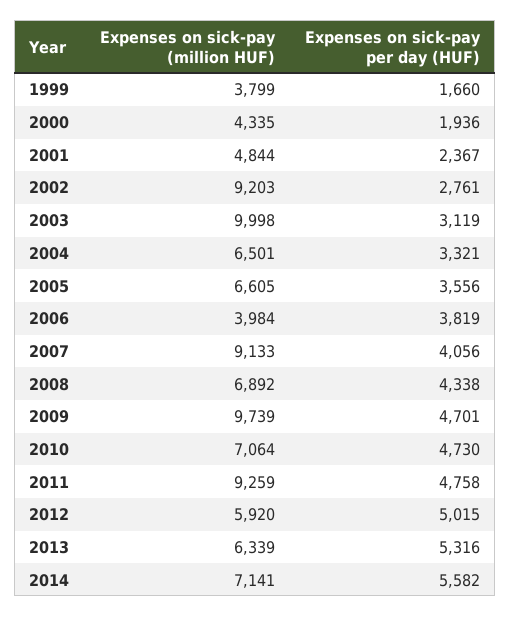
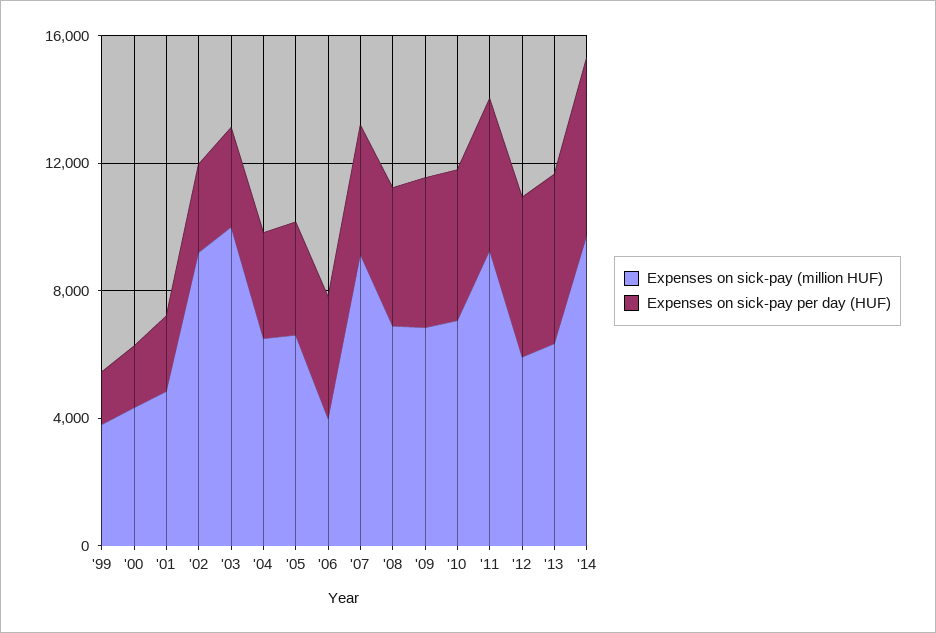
Expenses on sick-pay (million HUF), 2009: 9739 -> 7000
Expenses on sick-pay (million HUF), 2014: 7141 -> 10000

